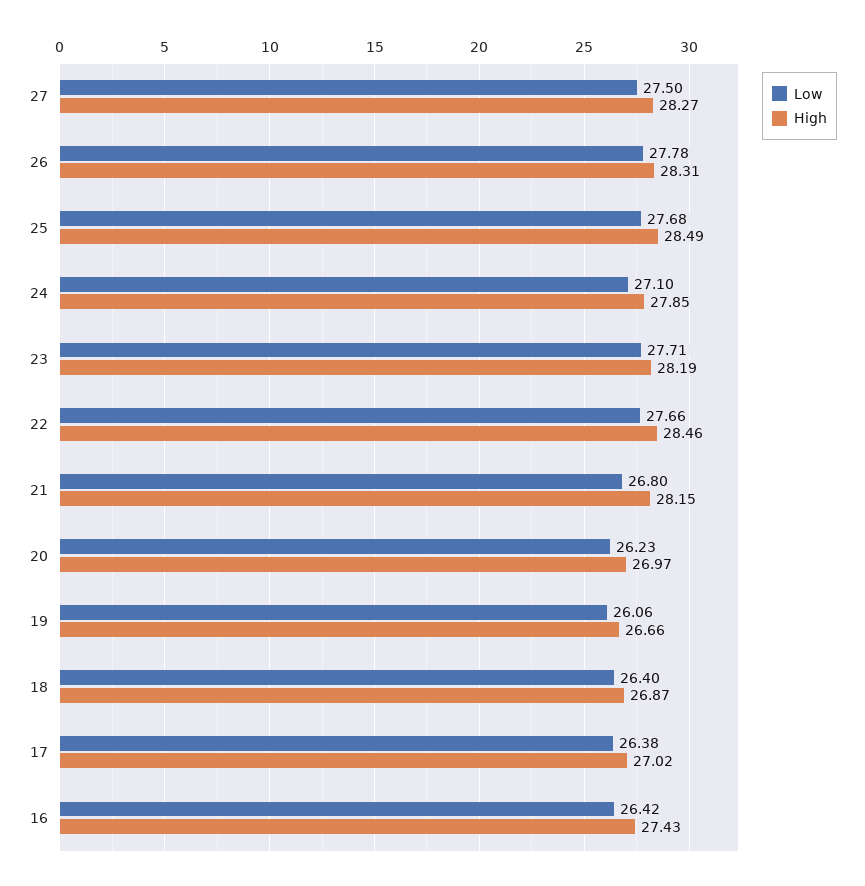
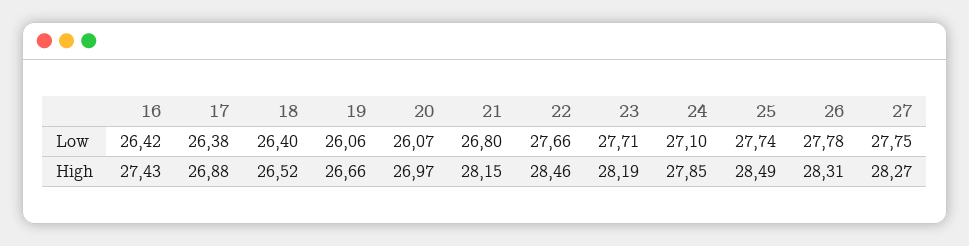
Low, 27: 27.5 -> 27.75
Low, 25: 27.68 -> 27.74
Low, 20: 26.23 -> 26.07
High, 18: 26.87 -> 26.52
High, 17: 27.02 -> 26.88

